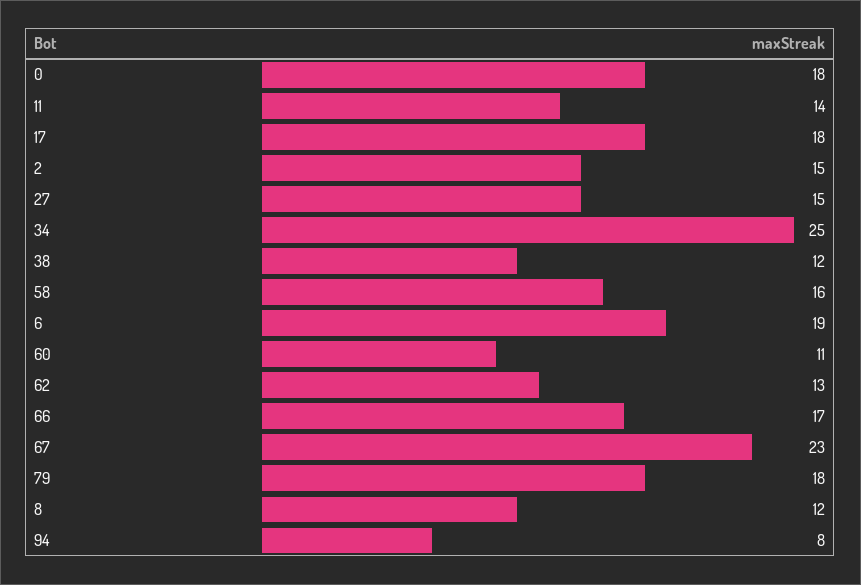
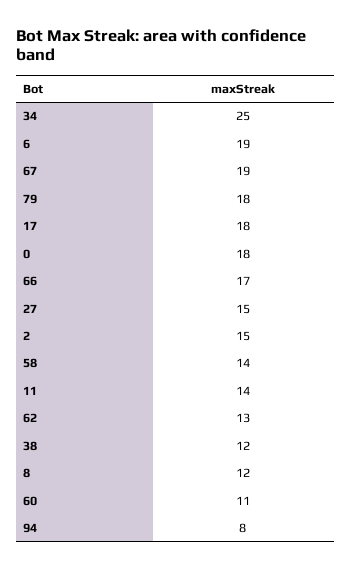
58: 16 -> 14
67: 23 -> 19

